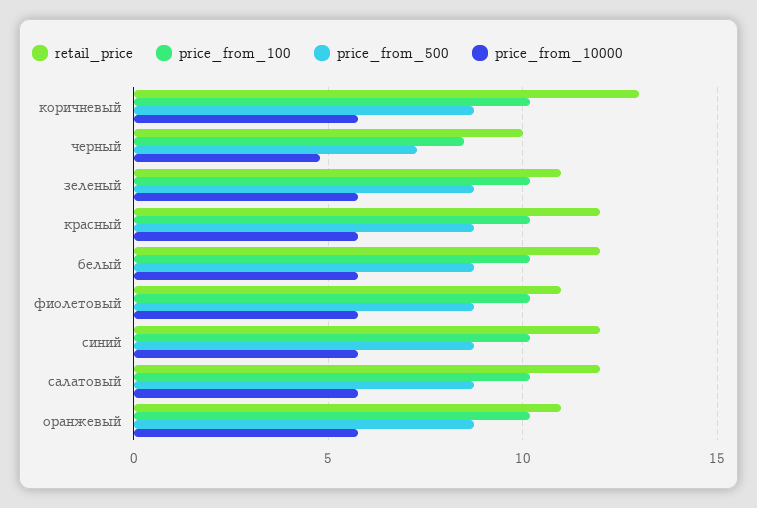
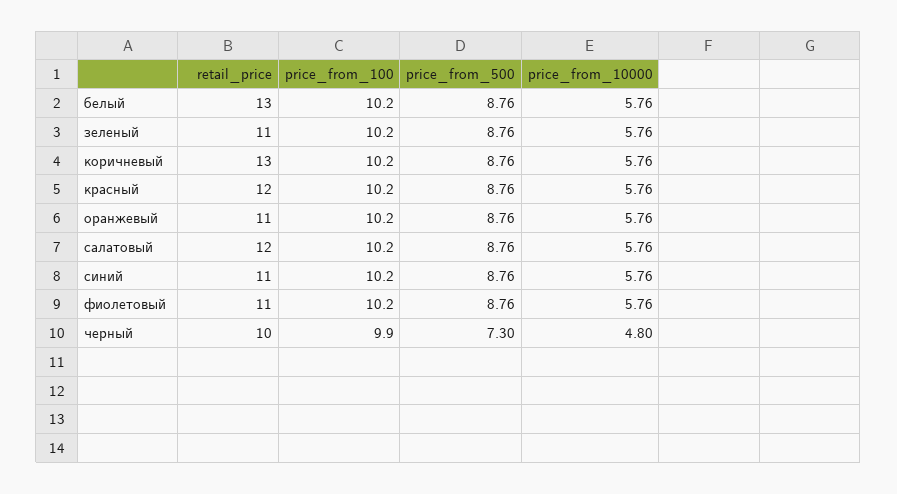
price_from_100, черный: 8.5 -> 9.9
retail_price, белый: 12 -> 13
retail_price, синий: 12 -> 11

